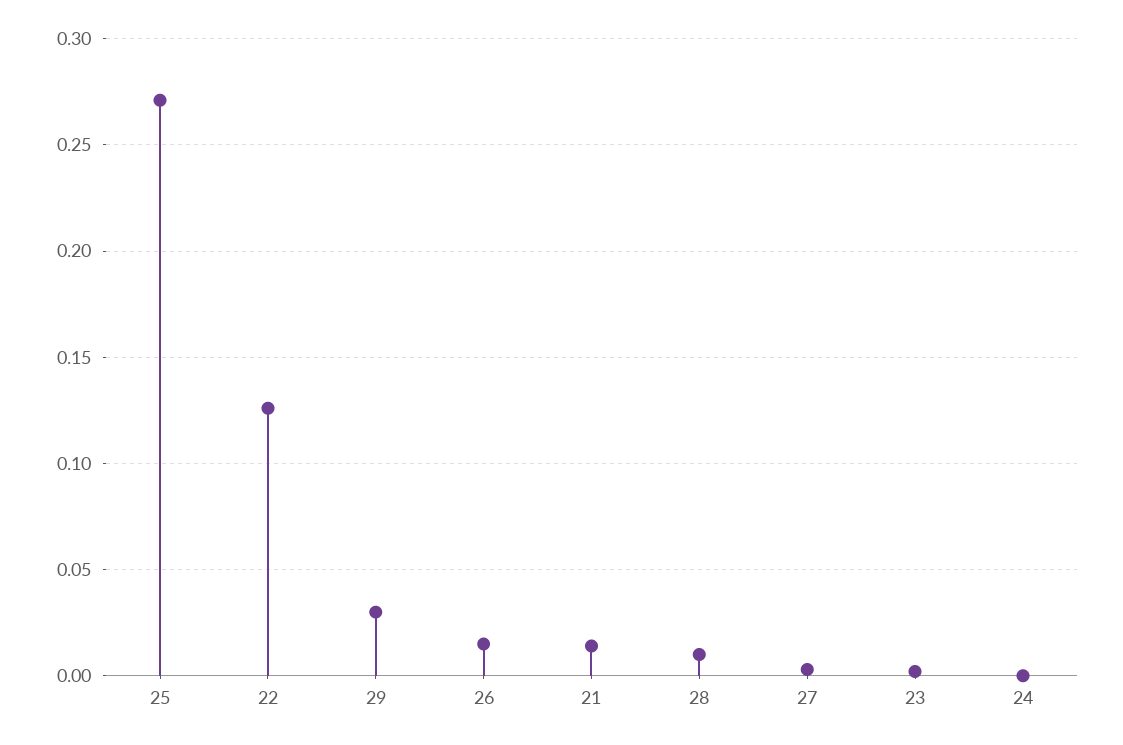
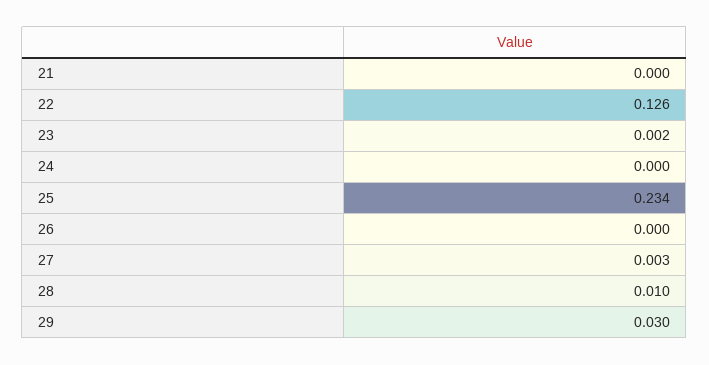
25: 0.27 -> 0.234
26: 0.015 -> 0
21: 0.015 -> 0

